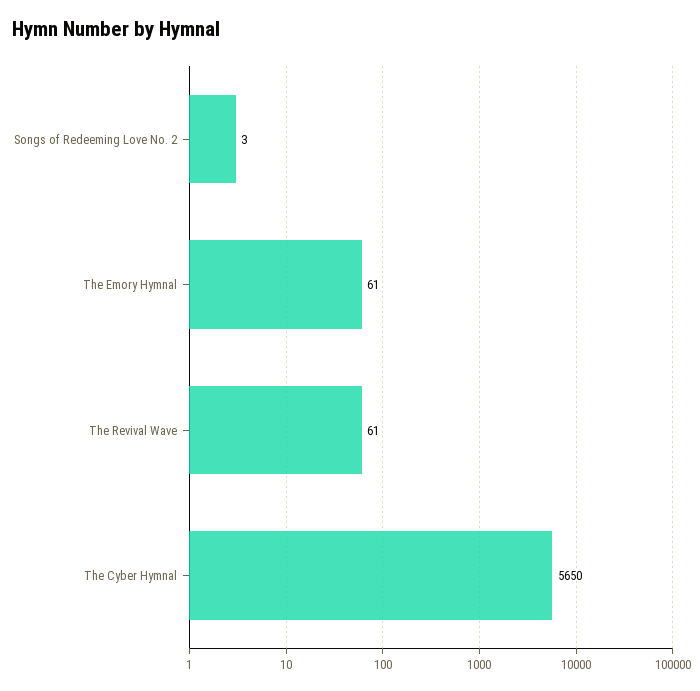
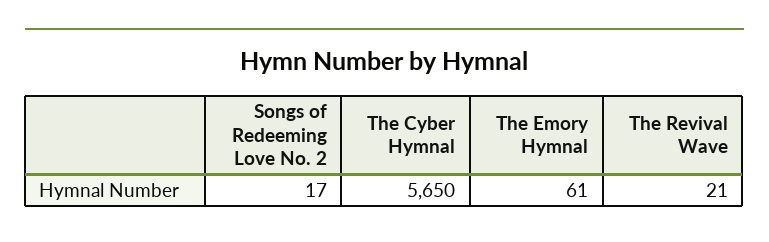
Songs of Redeeming Love No. 2: 3 -> 17
The Revival Wave: 61 -> 21

